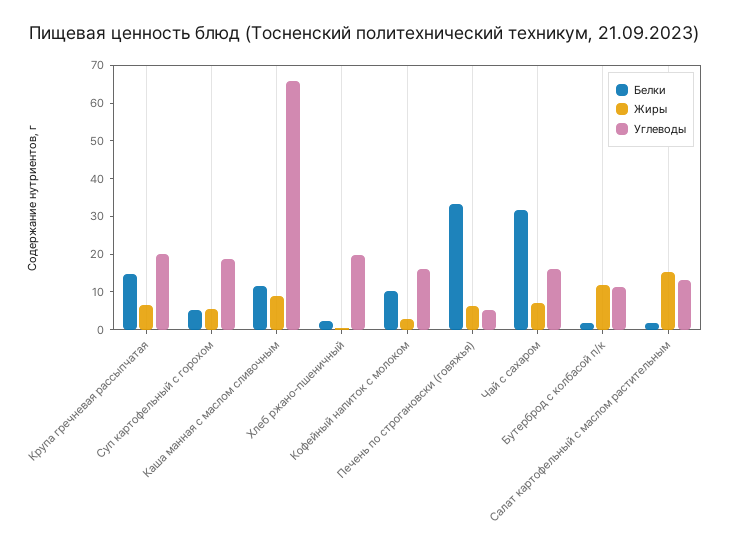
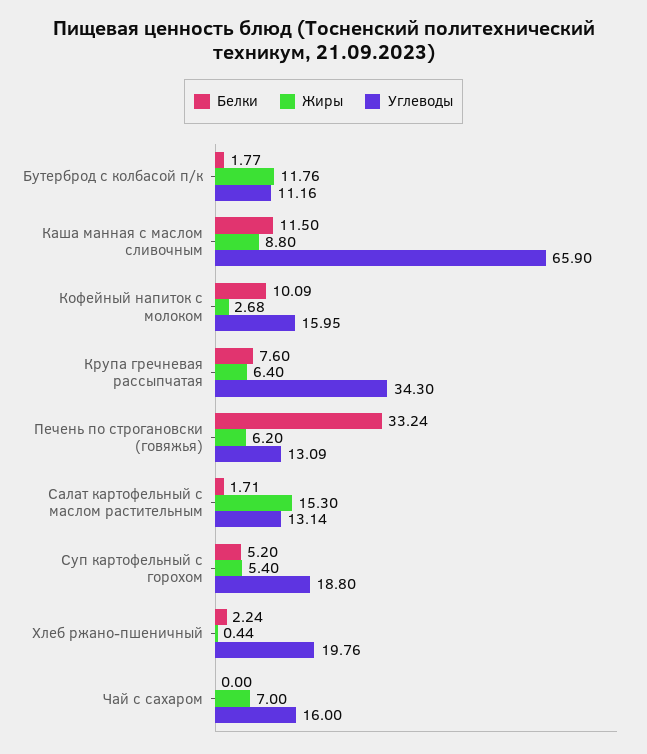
Белки, Крупа гречневая рассыпчатая: 15 -> 7.6
Углеводы, Крупа гречневая рассыпчатая: 20 -> 34.3
Углеводы, Печень по строгановски (говяжья): 5 -> 13.09
Белки, Чай с сахаром: 32.5 -> 0

